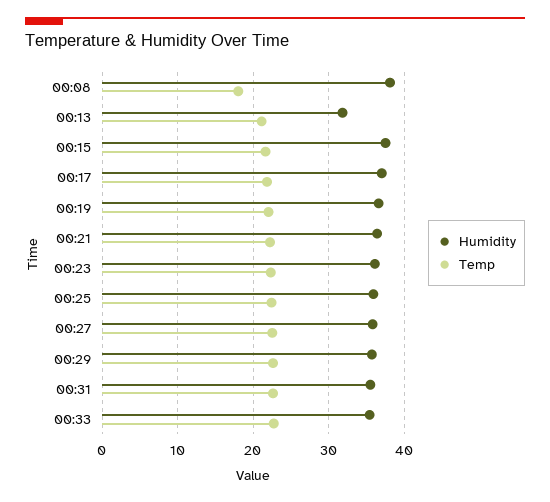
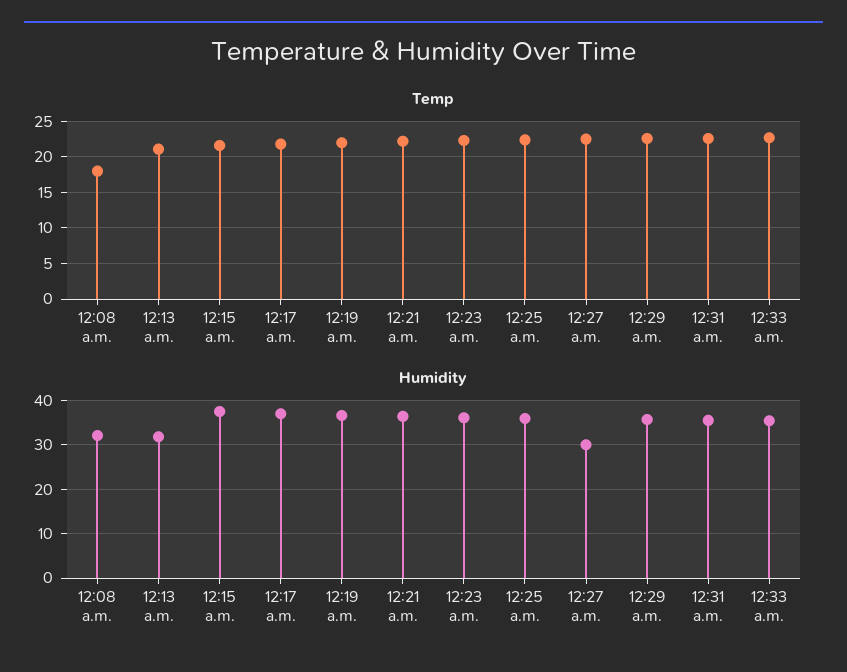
Humidity, 00:08: 38 -> 32
Humidity, 00:27: 36 -> 30

